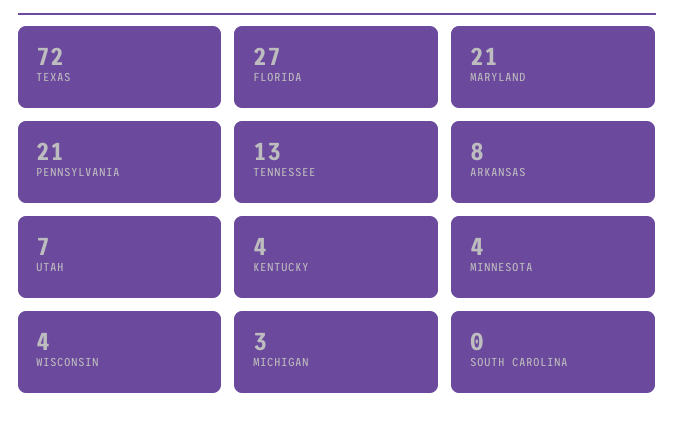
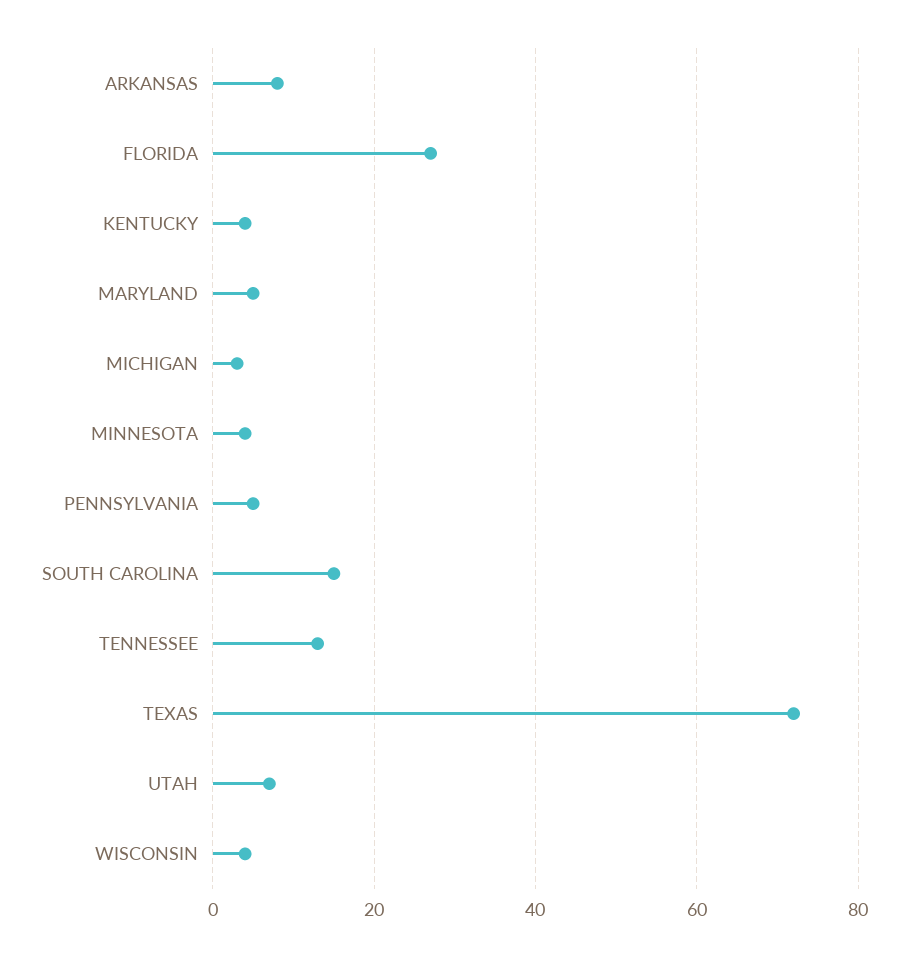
MARYLAND: 21 -> 5
PENNSYLVANIA: 21 -> 5
SOUTH CAROLINA: 0 -> 15

